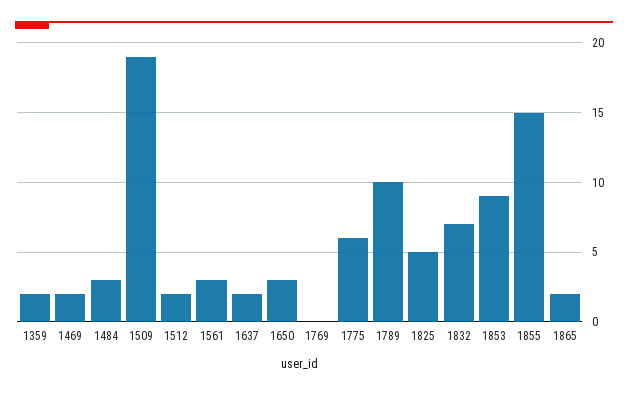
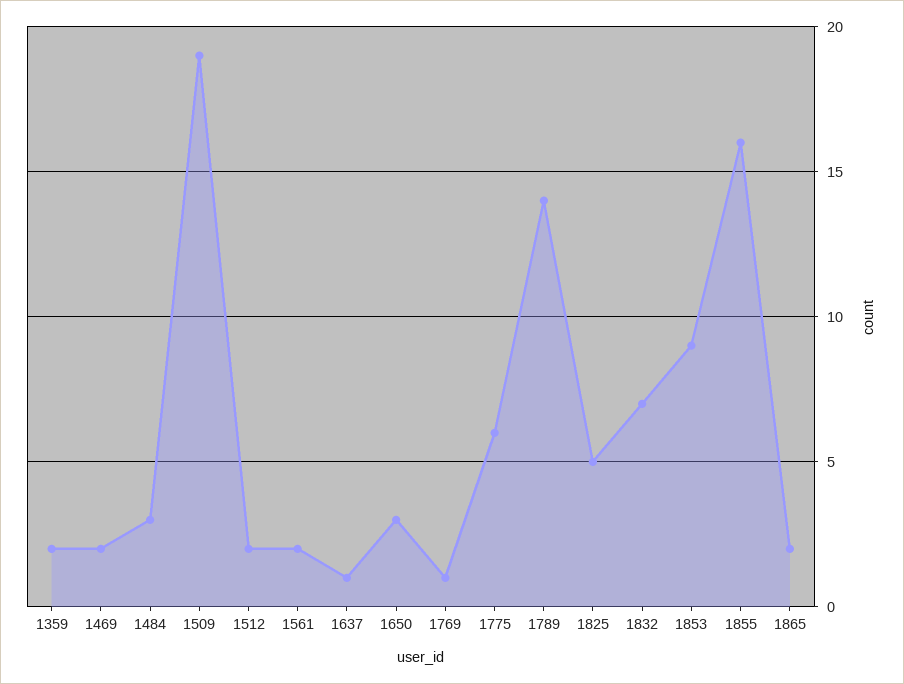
1561: 3 -> 2
1637: 2 -> 1
1769: 0 -> 1
1789: 10 -> 14
1855: 15 -> 16

